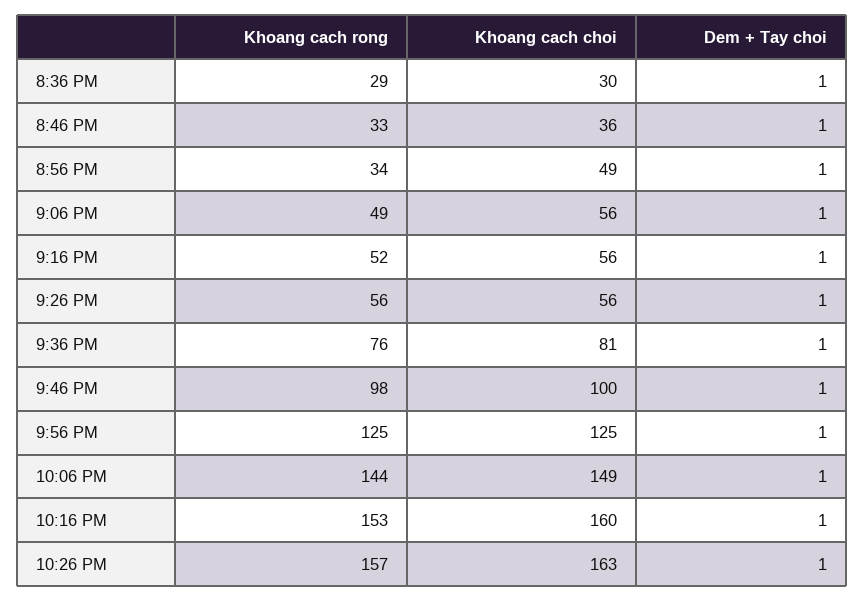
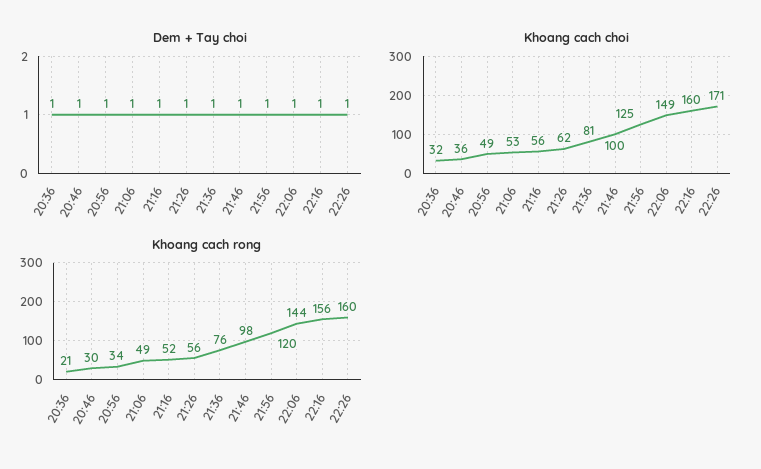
Khoang cach rong, 8:36 PM: 29 -> 21
Khoang cach choi, 8:36 PM: 30 -> 32
Khoang cach rong, 8:46 PM: 33 -> 30
Khoang cach choi, 9:06 PM: 56 -> 53
Khoang cach choi, 9:26 PM: 56 -> 62
Khoang cach rong, 9:56 PM: 125 -> 120
Khoang cach rong, 10:16 PM: 153 -> 156
Khoang cach rong, 10:26 PM: 157 -> 160
Khoang cach choi, 10:26 PM: 163 -> 171

